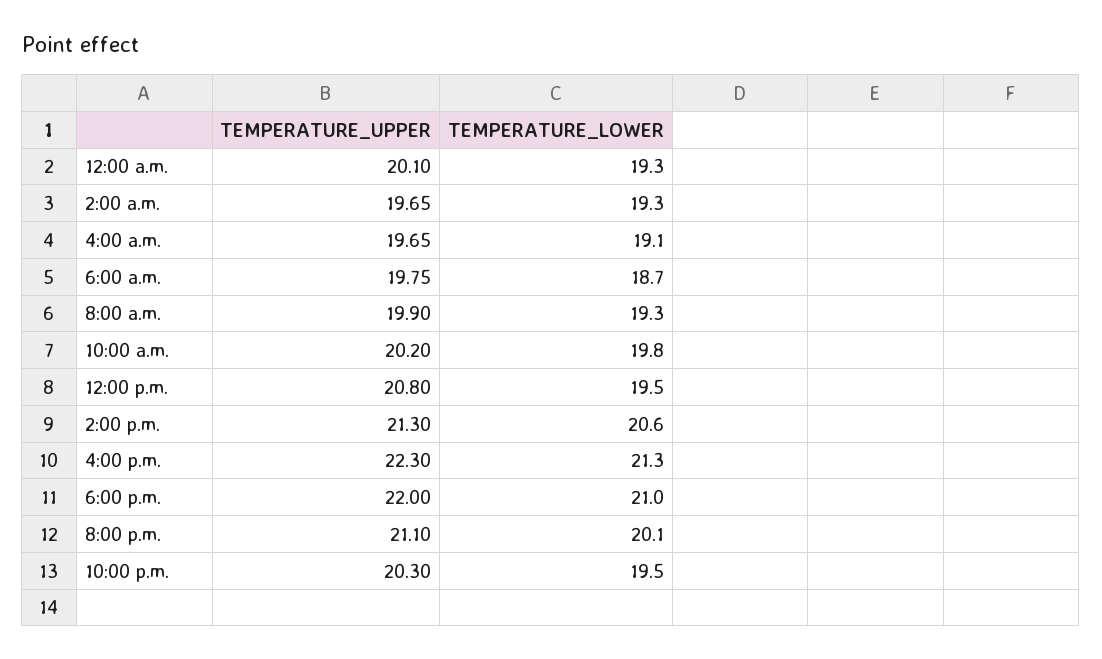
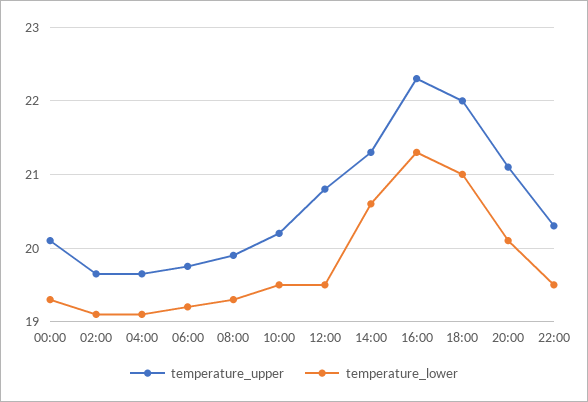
TEMPERATURE_LOWER, 2:00 a.m.: 19.3 -> 19.1
TEMPERATURE_LOWER, 6:00 a.m.: 18.7 -> 19.2
TEMPERATURE_LOWER, 10:00 a.m.: 19.8 -> 19.5

